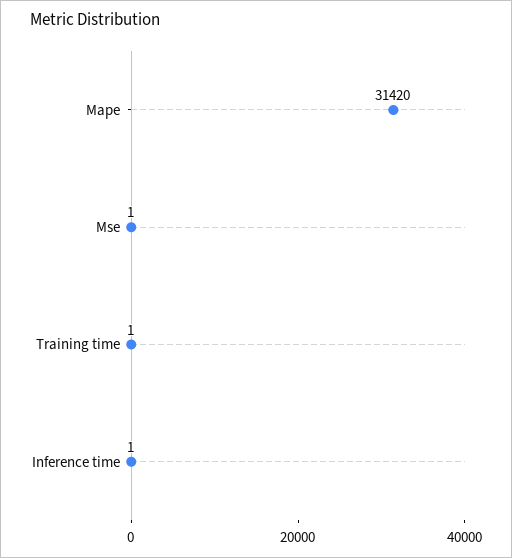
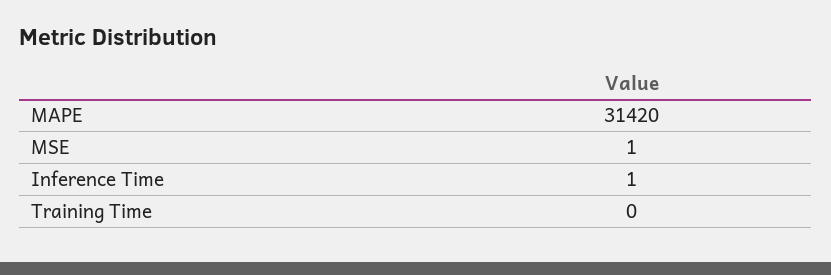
Training time: 1 -> 0

